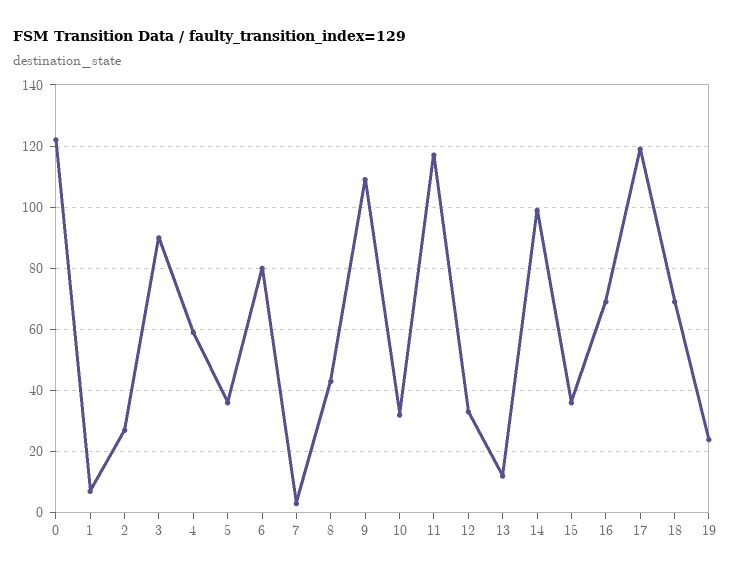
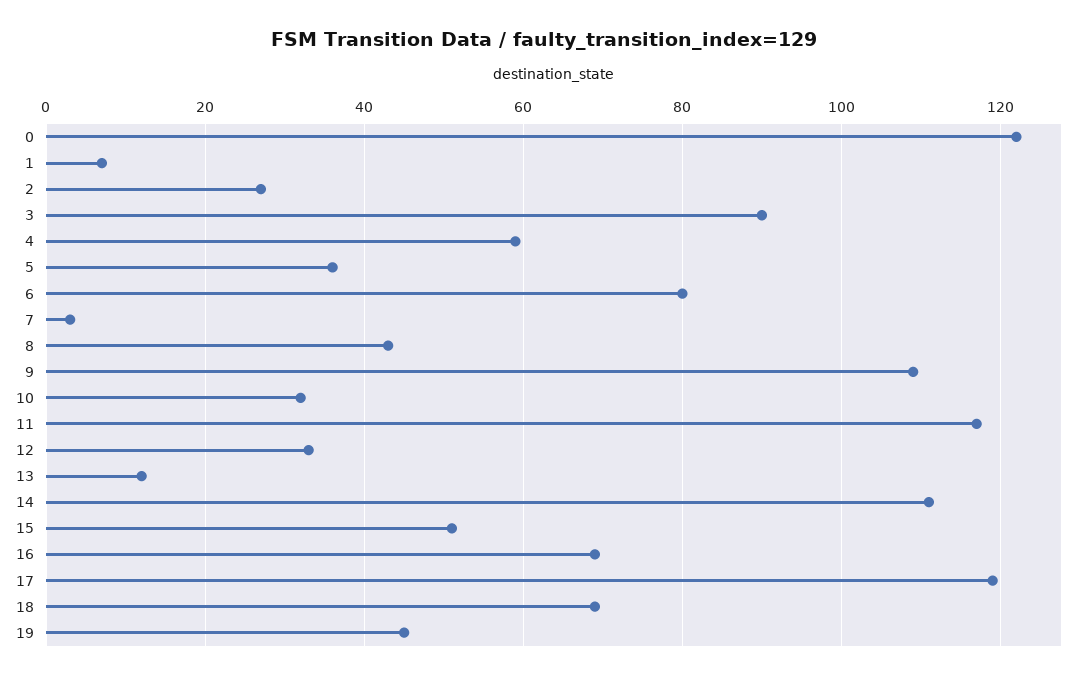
14: 100 -> 110
15: 35 -> 50
19: 25 -> 45

